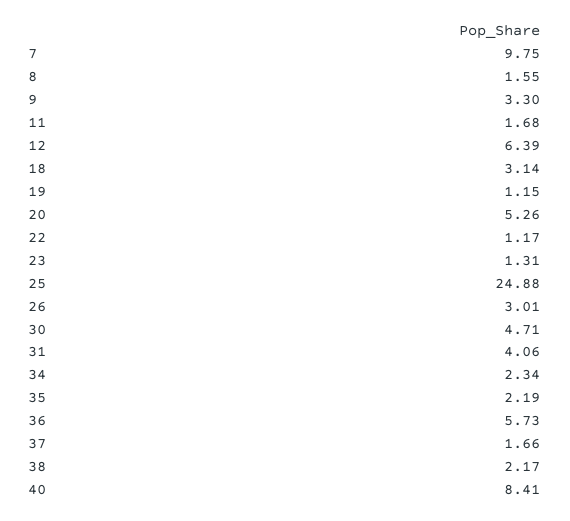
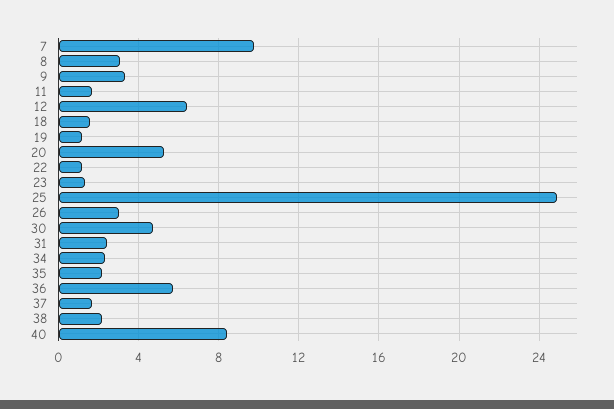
8: 1.55 -> 3
18: 3.14 -> 1.5
31: 4.06 -> 2.5

